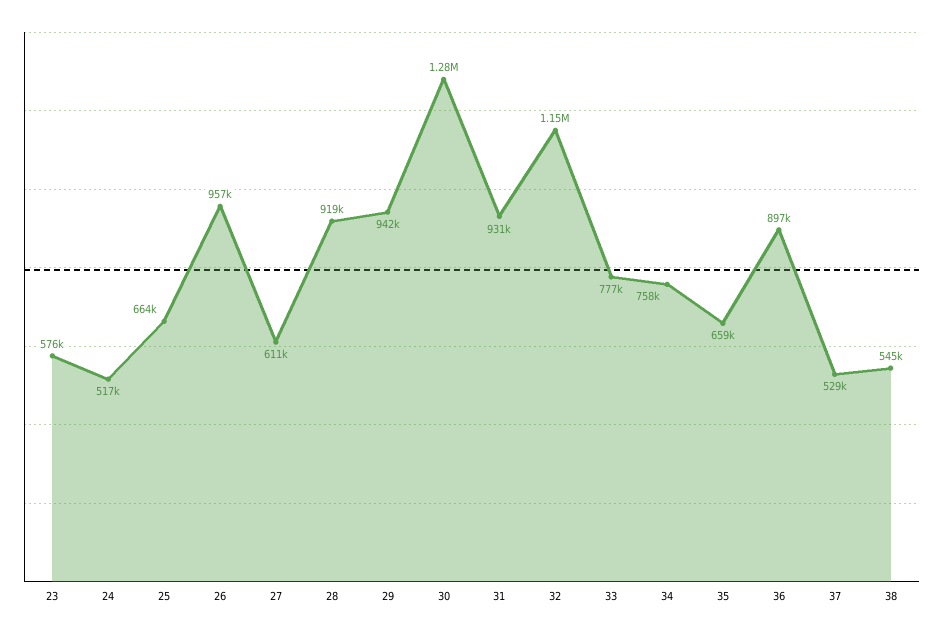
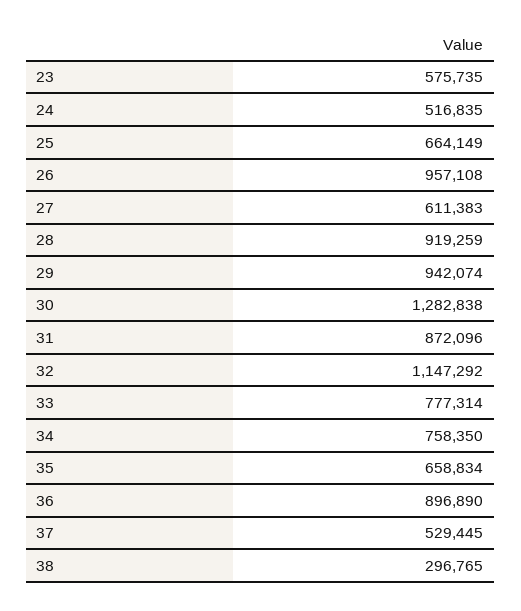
31: 931000 -> 872096
38: 545000 -> 296765

